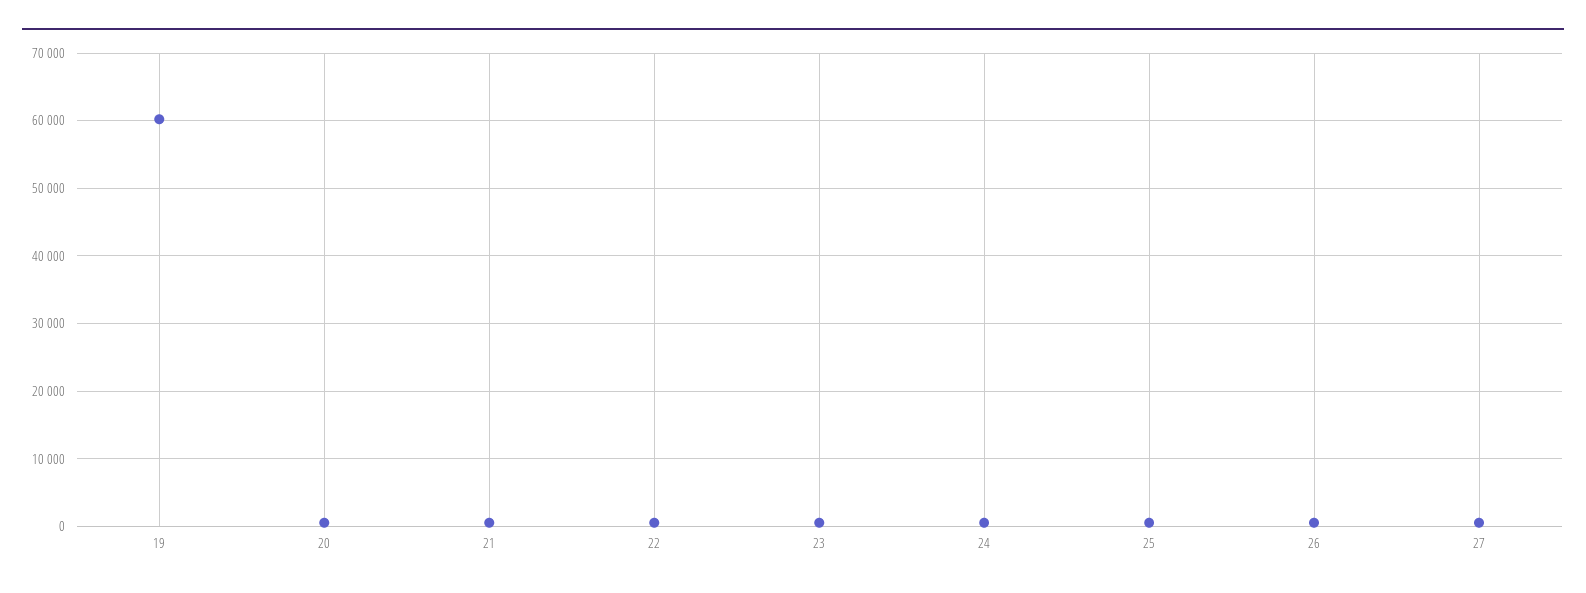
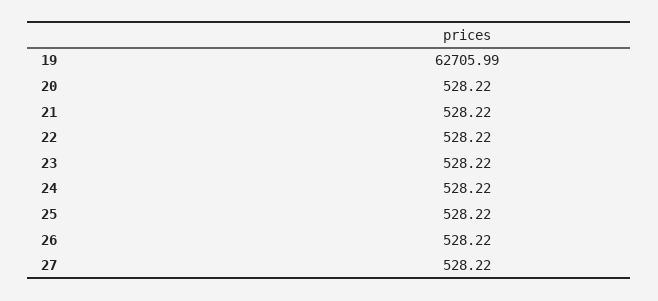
19: 60000 -> 62705.99

